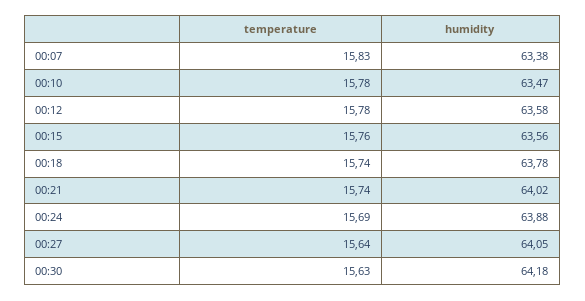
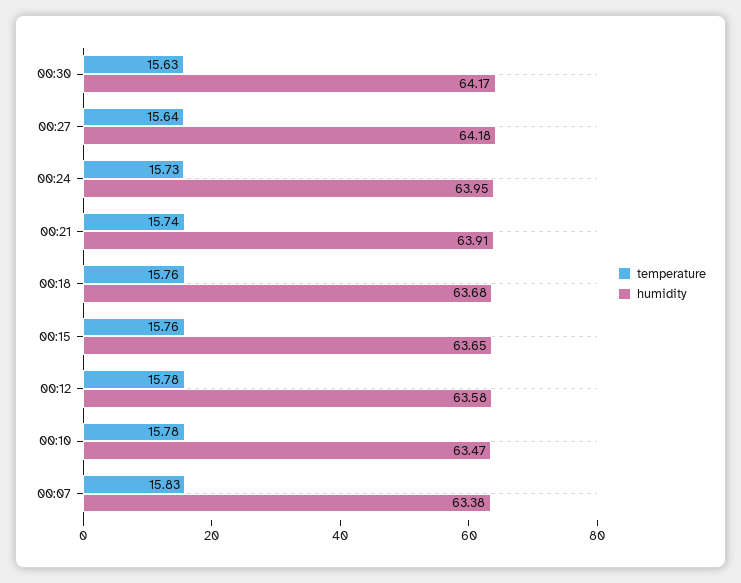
humidity, 00:15: 63.56 -> 63.65
temperature, 00:18: 15.74 -> 15.76
humidity, 00:18: 63.78 -> 63.68
humidity, 00:21: 64.02 -> 63.91
temperature, 00:24: 15.69 -> 15.73
humidity, 00:24: 63.88 -> 63.95
humidity, 00:27: 64.05 -> 64.18
humidity, 00:30: 64.18 -> 64.17

